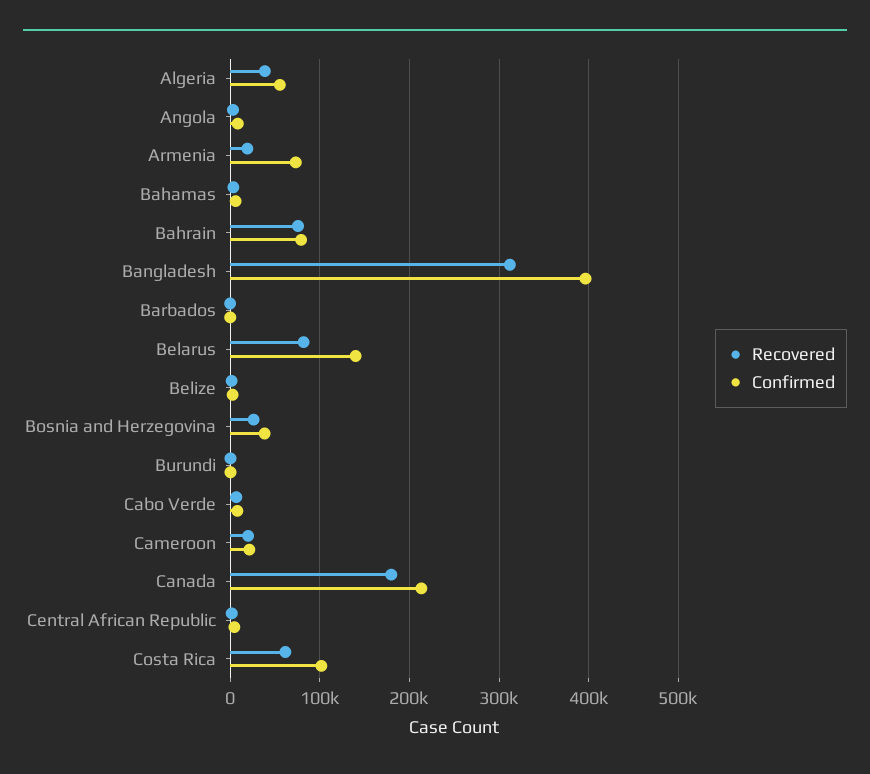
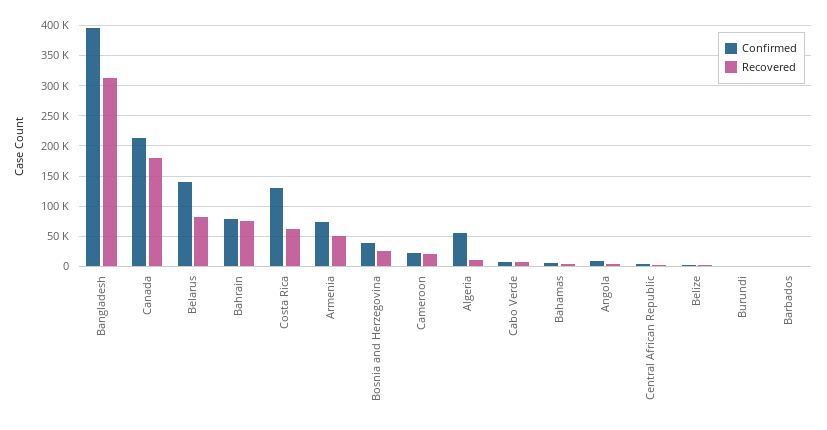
Recovered, Algeria: 40000 -> 10000
Recovered, Armenia: 20000 -> 50000
Confirmed, Costa Rica: 100000 -> 130000

